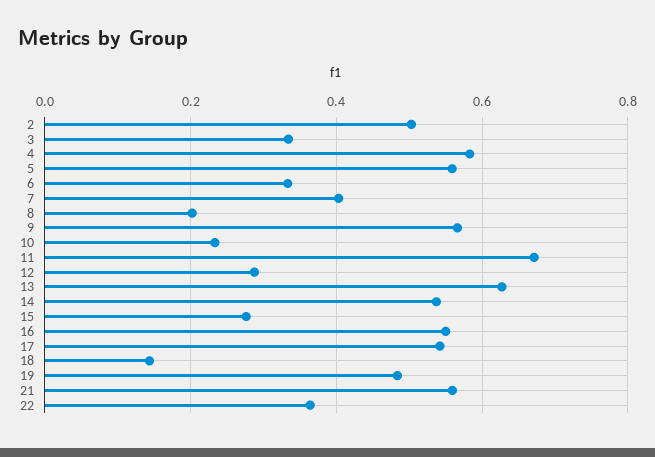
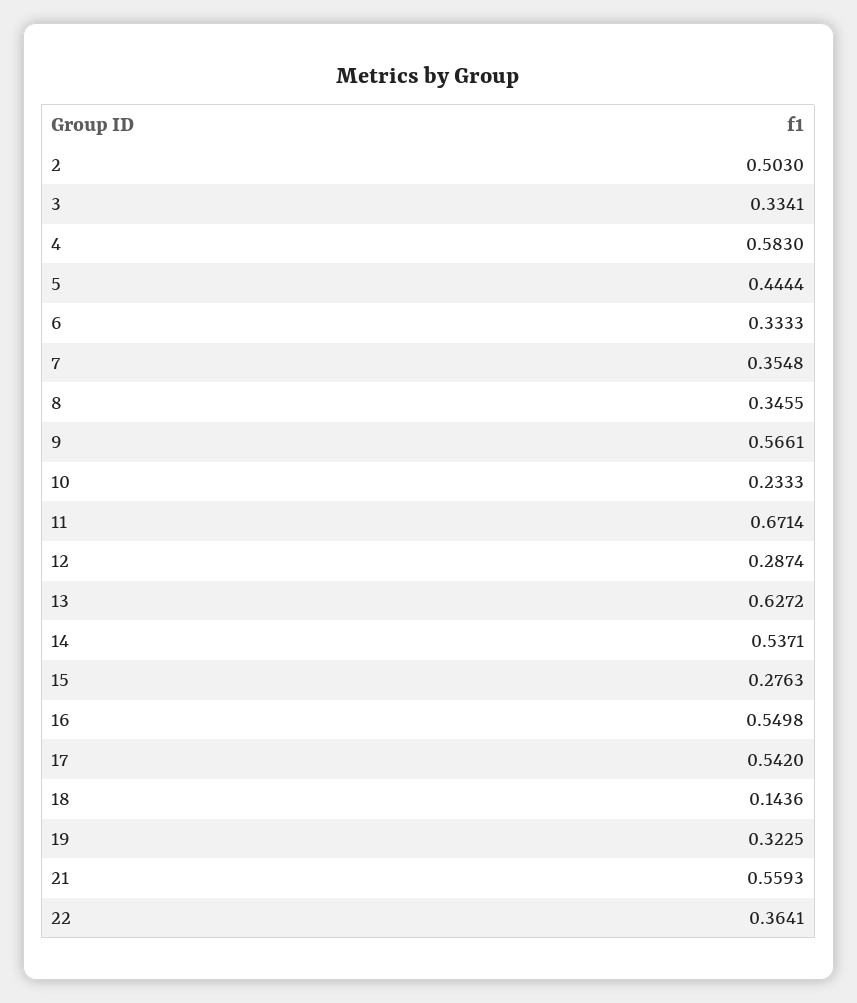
5: 0.56 -> 0.4444
7: 0.4 -> 0.3548
8: 0.2 -> 0.3455
19: 0.48 -> 0.3225

